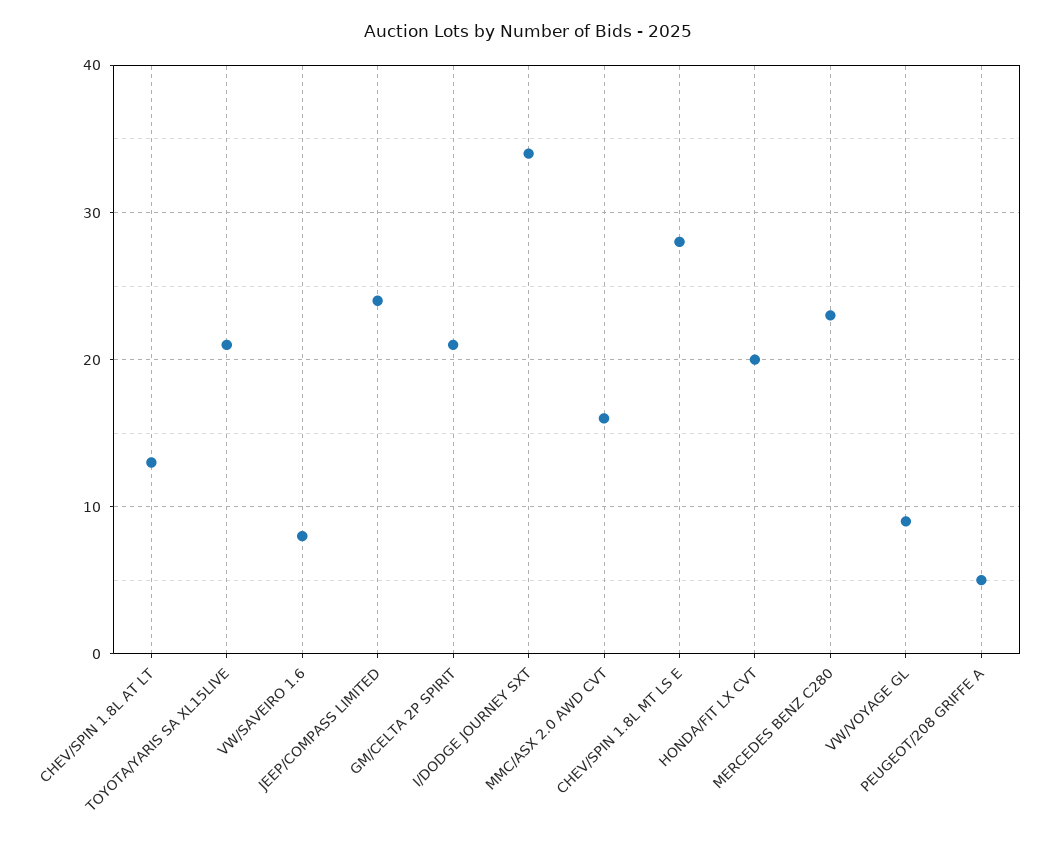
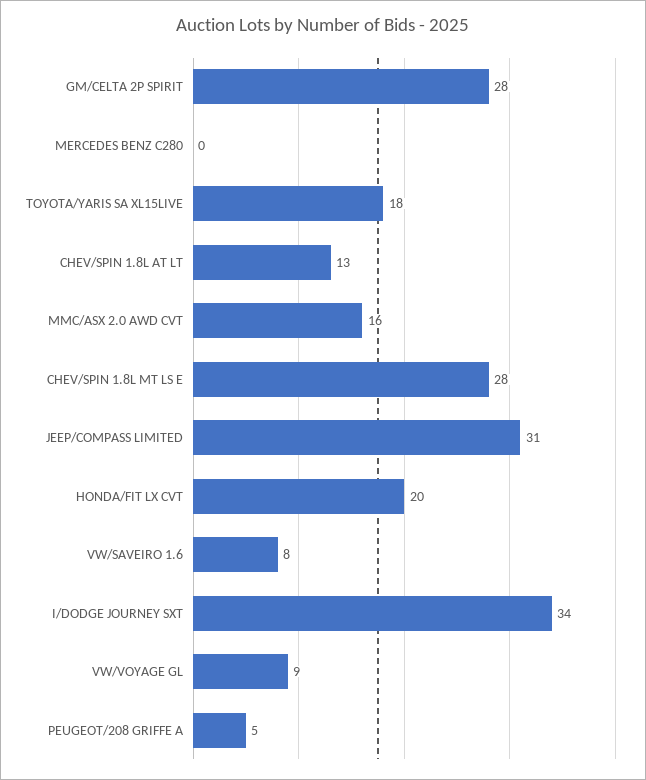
TOYOTA/YARIS SA XL15LIVE: 21 -> 18
JEEP/COMPASS LIMITED: 24 -> 31
GM/CELTA 2P SPIRIT: 21 -> 28
MERCEDES BENZ C280: 23 -> 0

